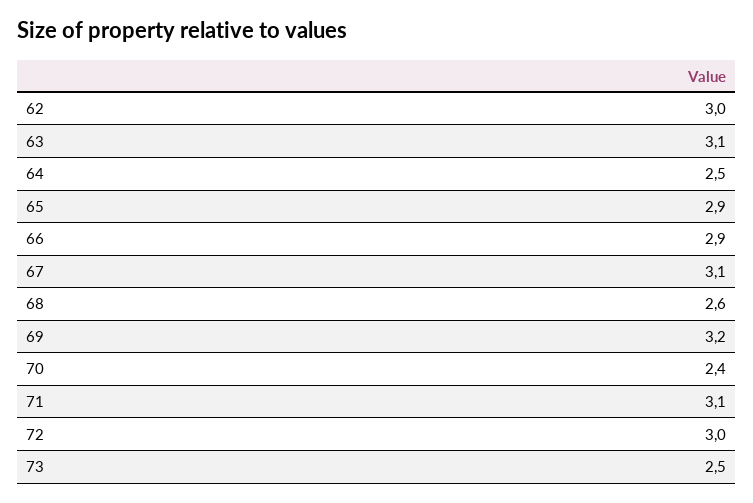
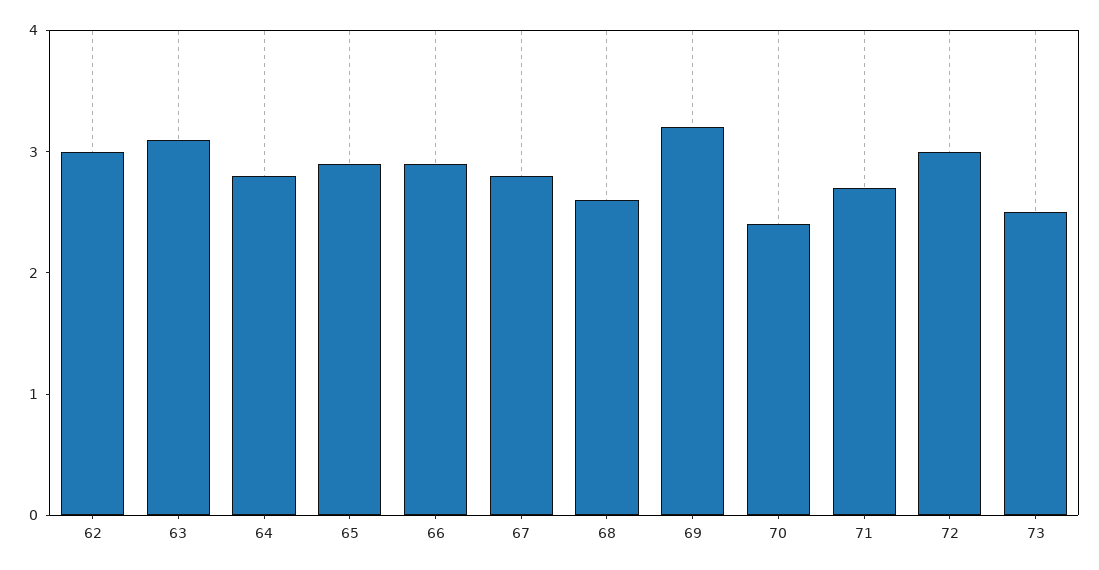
64: 2.5 -> 2.8
67: 3.1 -> 2.8
71: 3.1 -> 2.7

